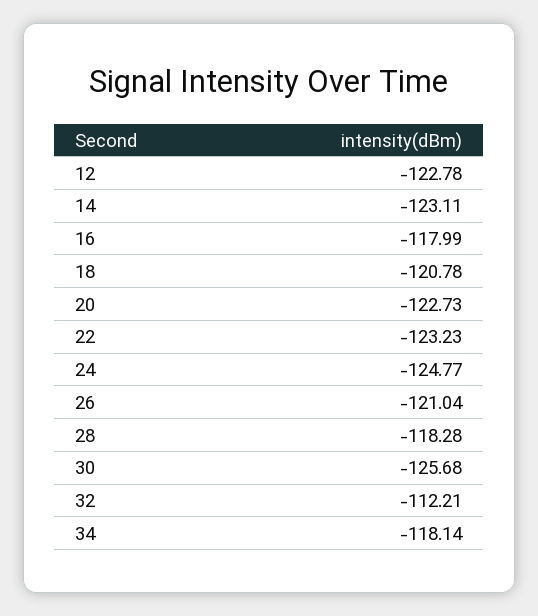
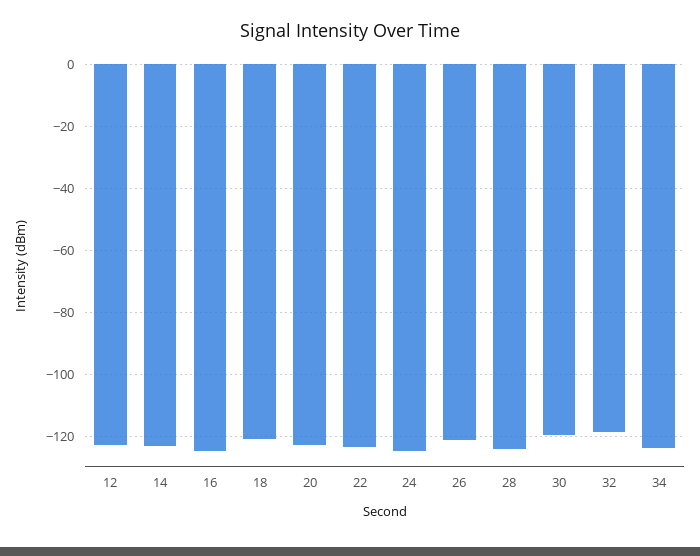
16: -117.99 -> -124
28: -118.28 -> -124
30: -125.68 -> -120
32: -112.21 -> -118
34: -118.14 -> -124

